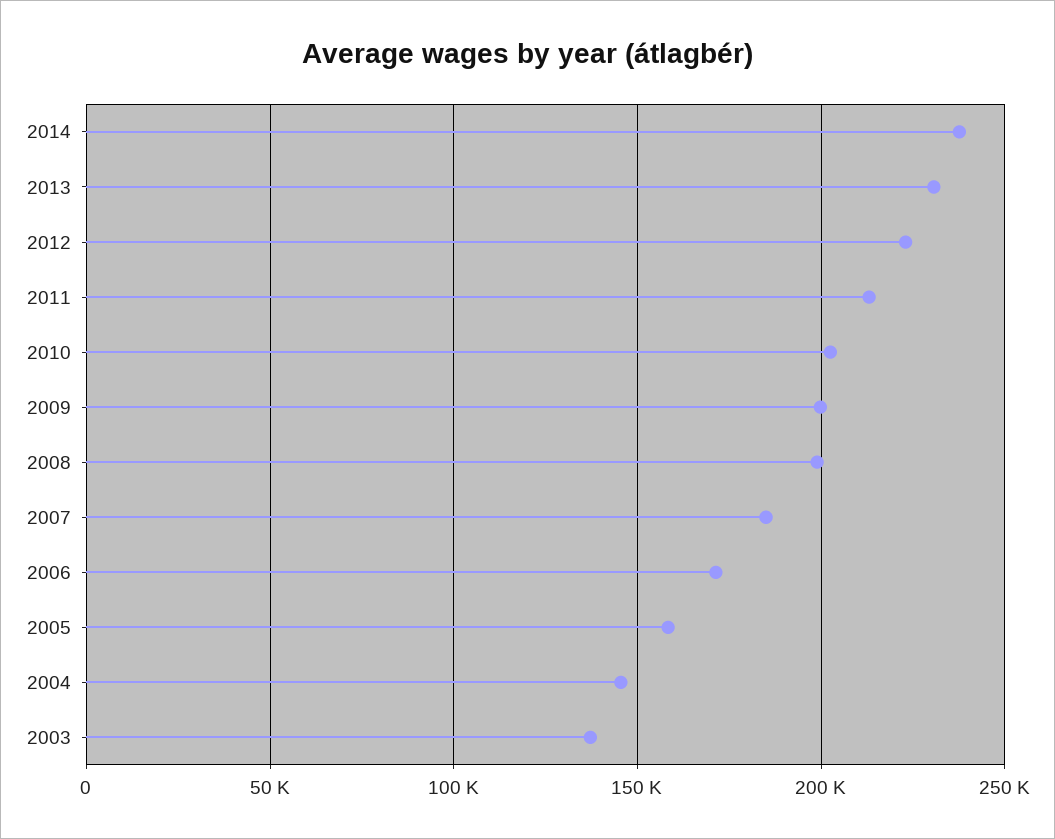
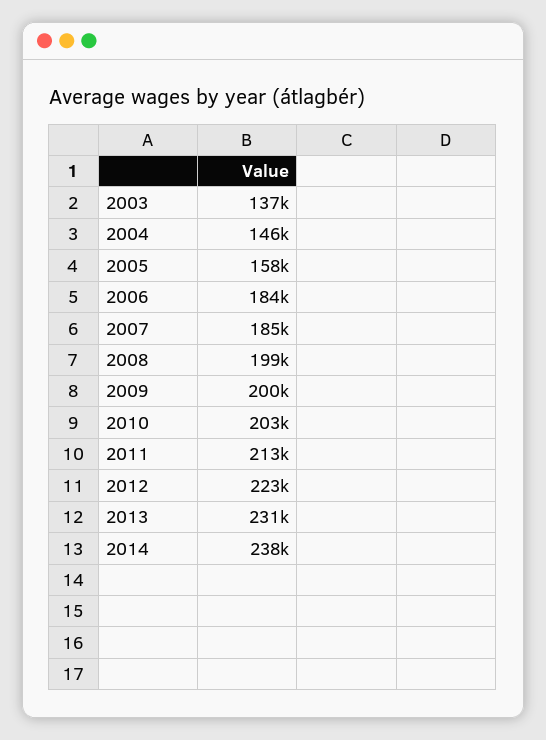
2006: 170000 -> 184000

